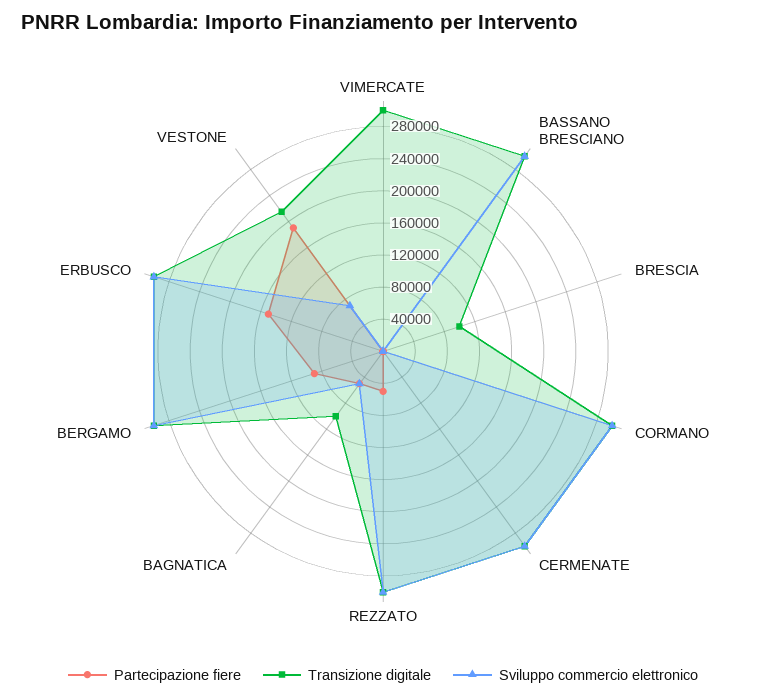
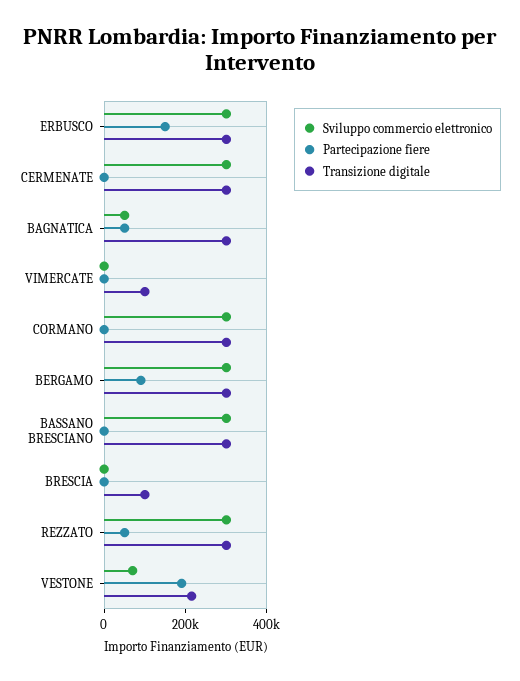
Transizione digitale, VIMERCATE: 300000 -> 100000
Transizione digitale, BAGNATICA: 100000 -> 300000

